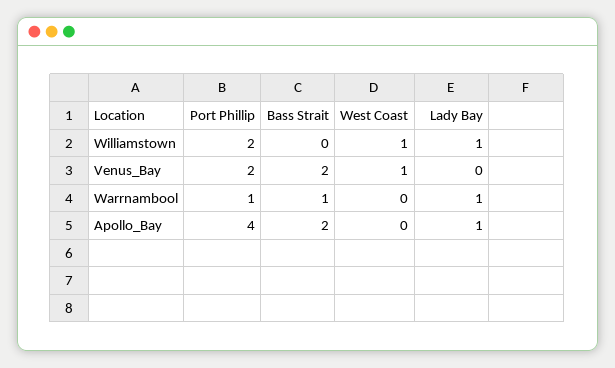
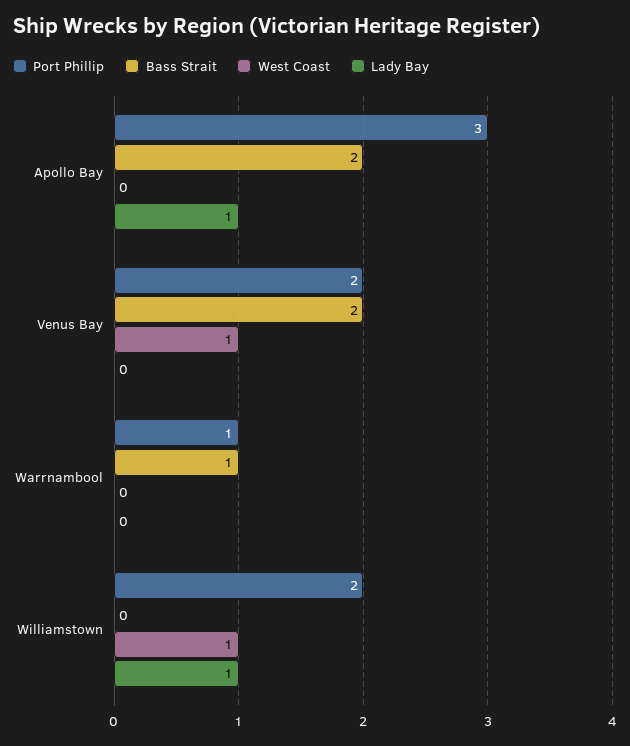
Lady Bay, Warrnambool: 1 -> 0
Port Phillip, Apollo_Bay: 4 -> 3

